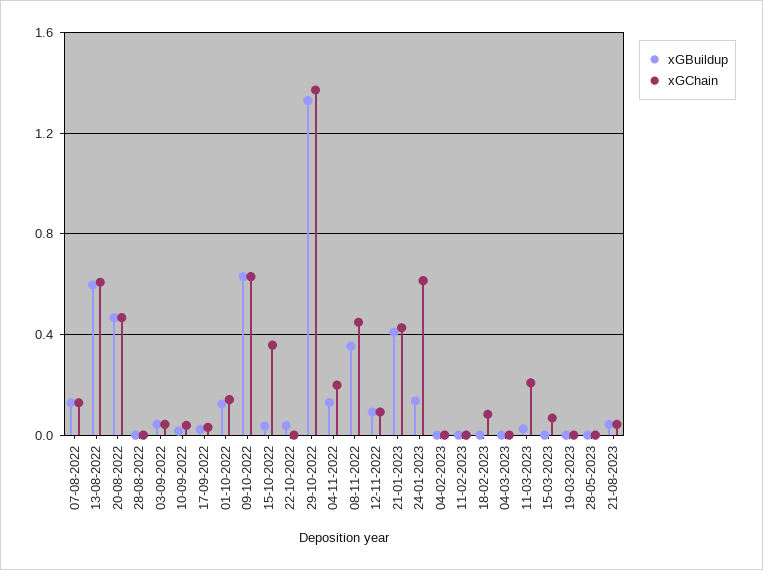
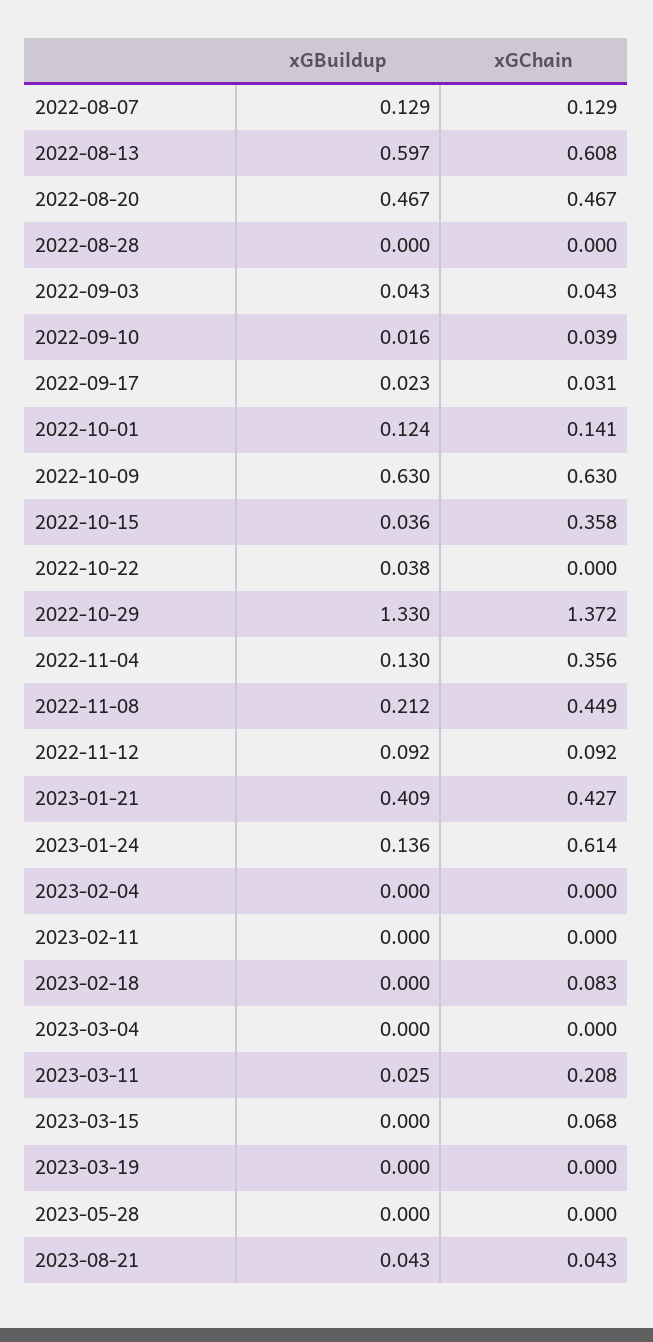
xGChain, 04-11-2022: 0.2 -> 0.356
xGBuildup, 08-11-2022: 0.35 -> 0.212

